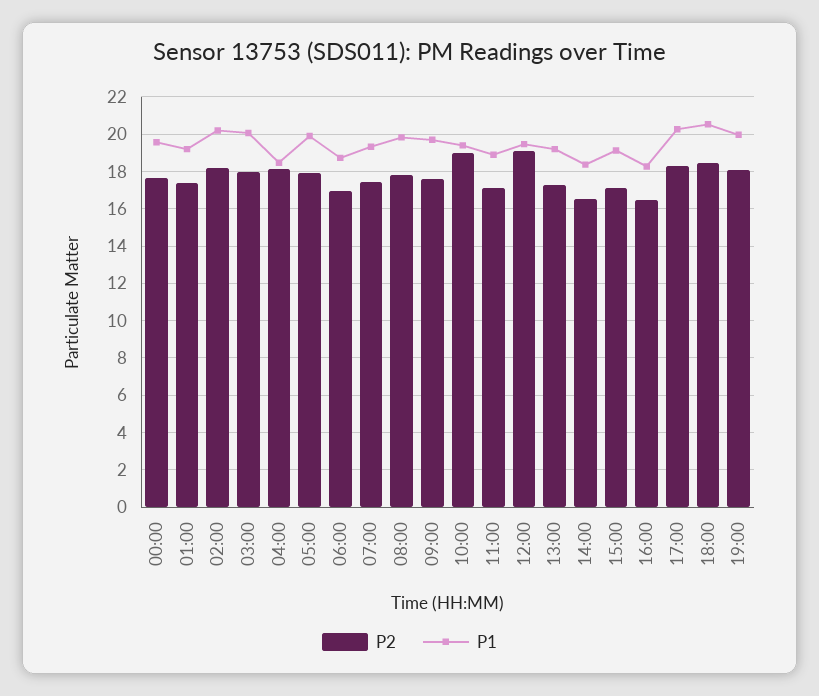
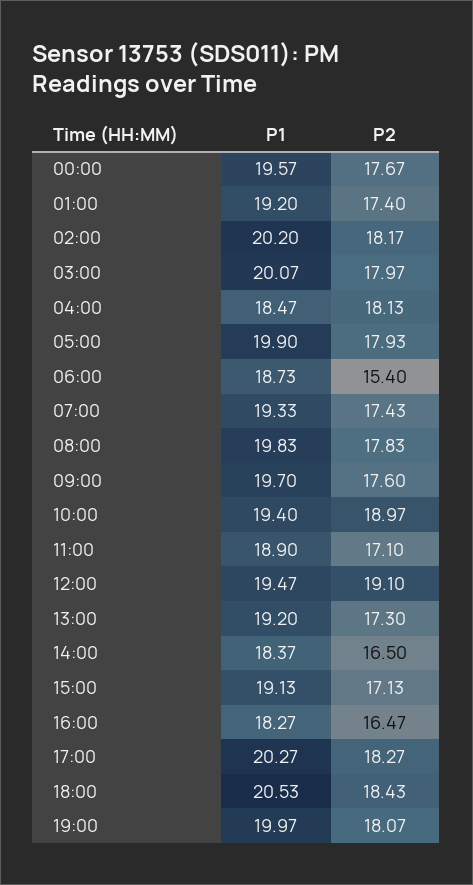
P2, 06:00: 17 -> 15.4

